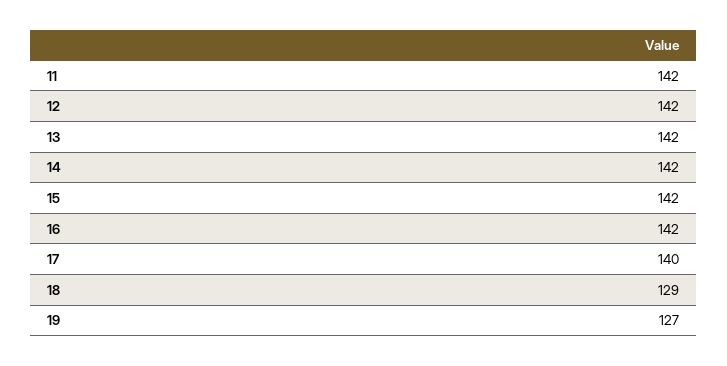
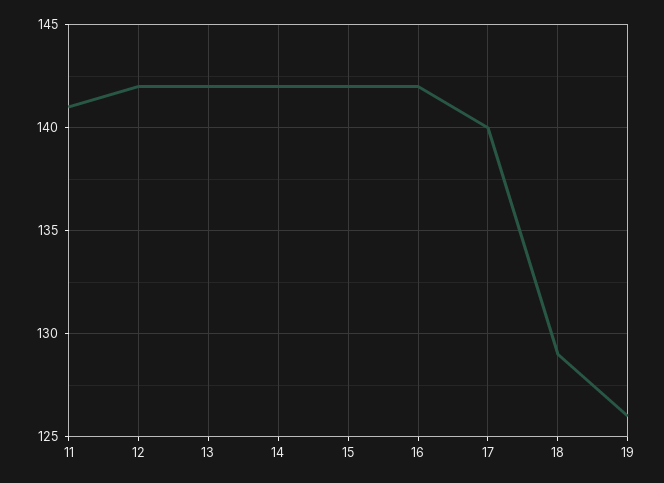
11: 142 -> 141
19: 127 -> 126

